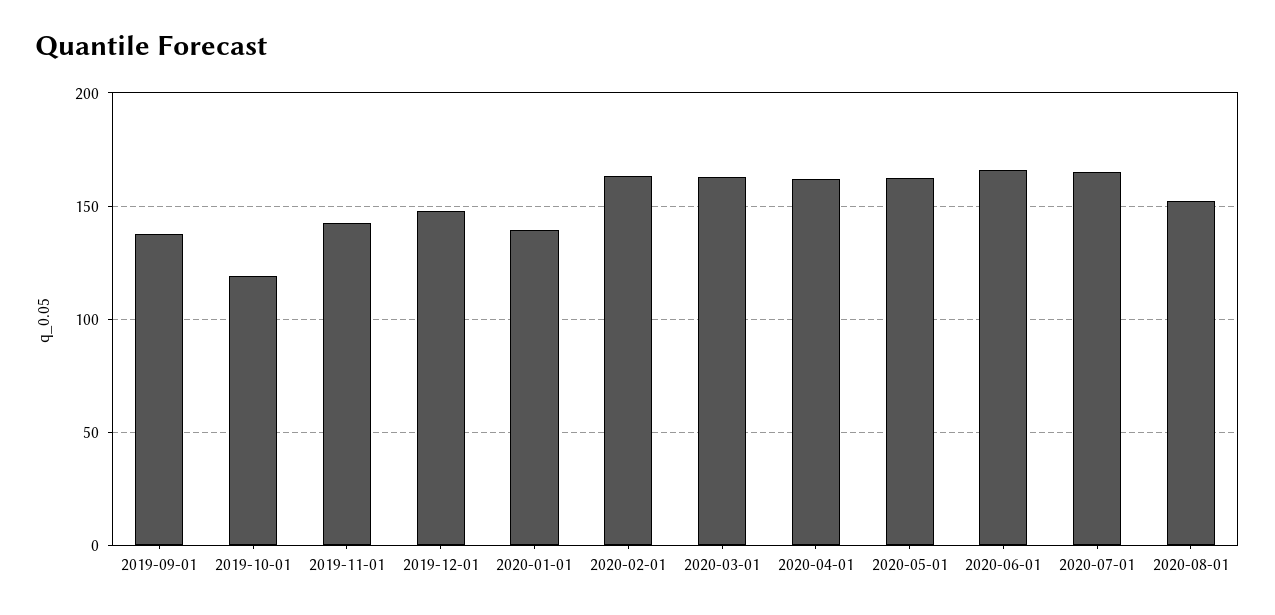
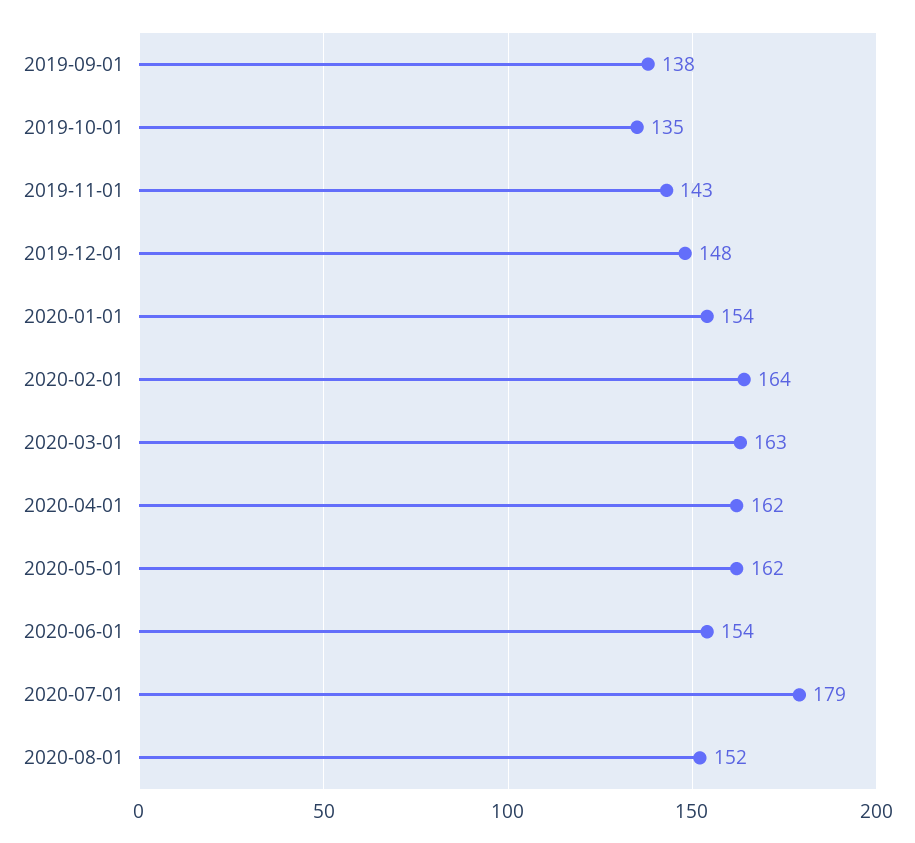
2019-10-01: 120 -> 135
2020-01-01: 140 -> 154
2020-06-01: 165 -> 154
2020-07-01: 165 -> 179

